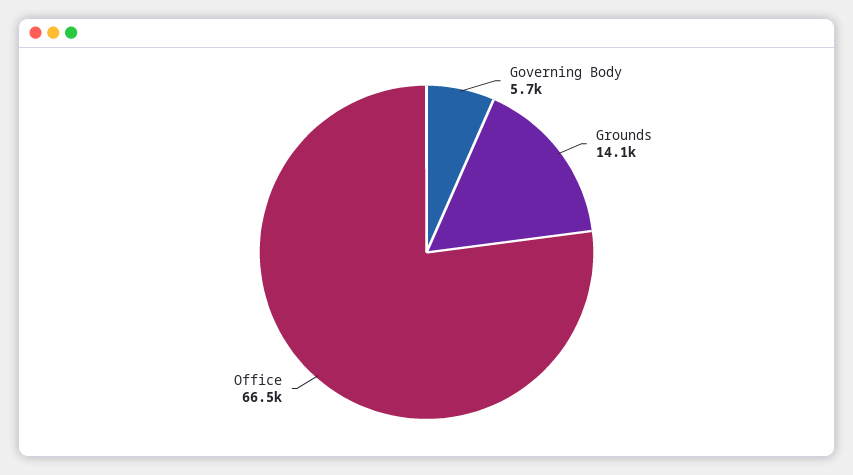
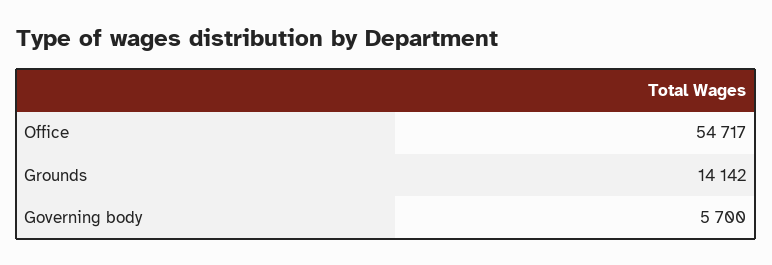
Office: 66500 -> 54717

